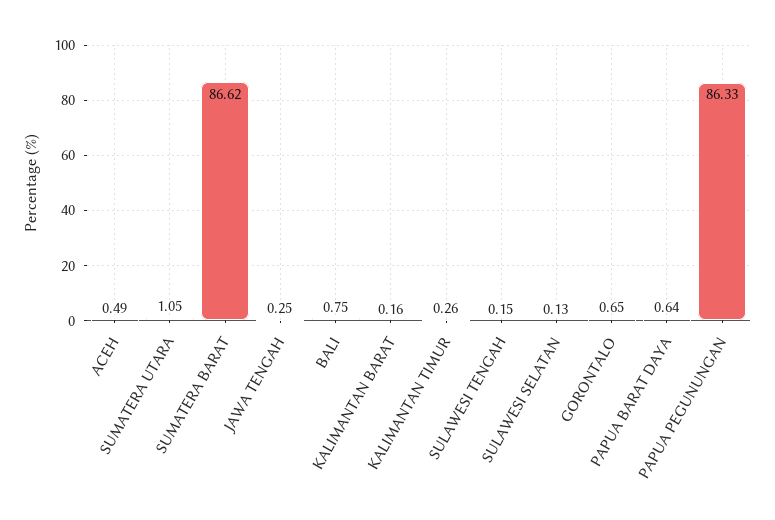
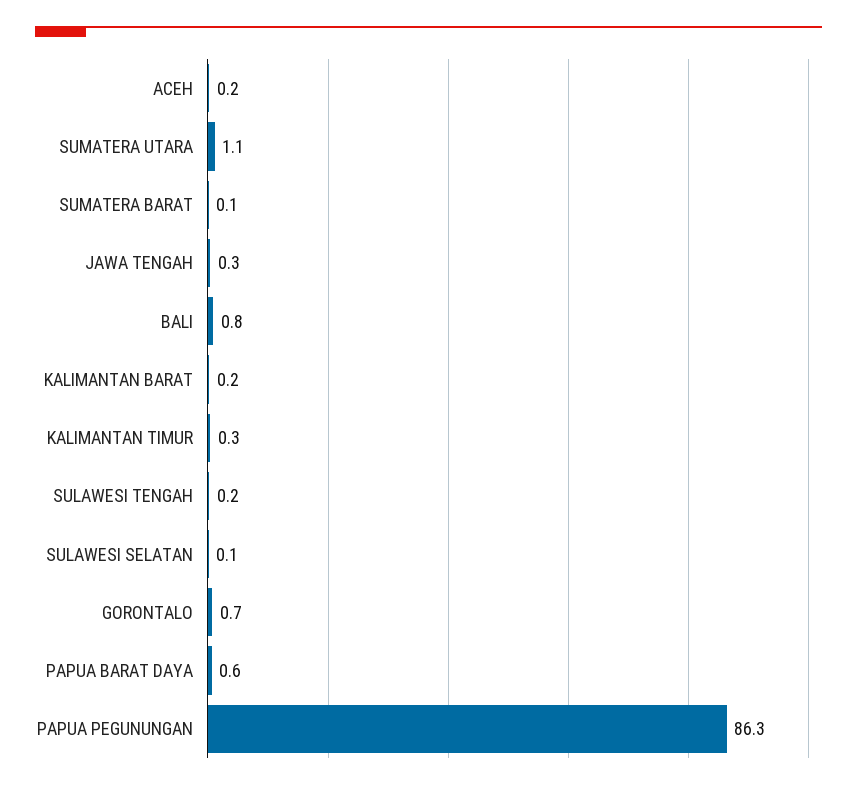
ACEH: 0.49 -> 0.2
SUMATERA BARAT: 86.62 -> 0.1

